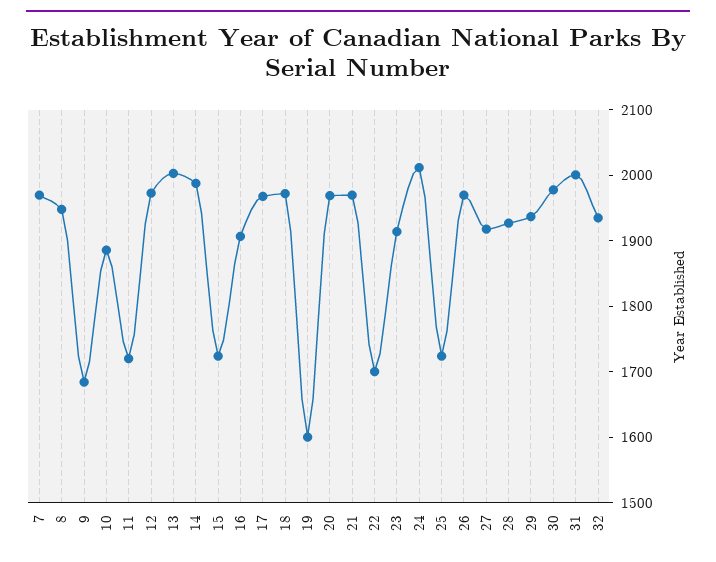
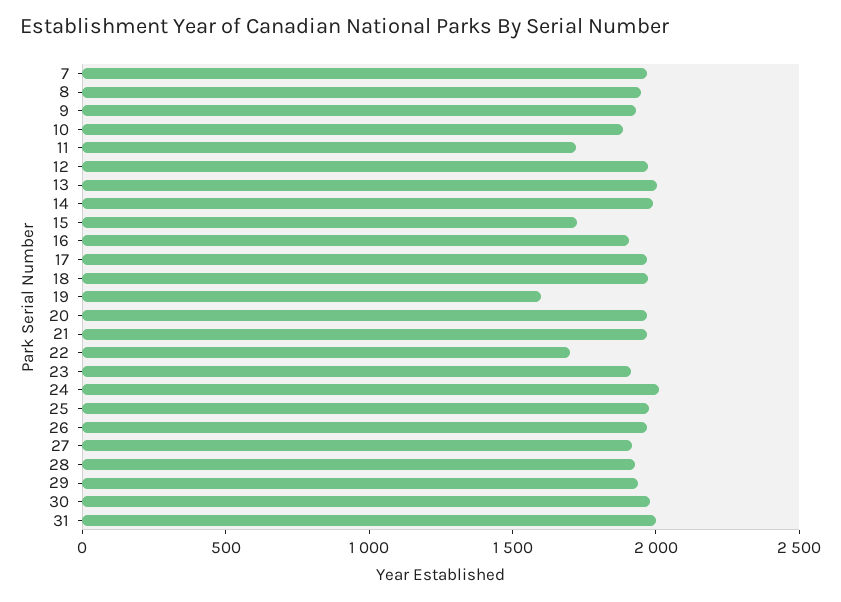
9: 1680 -> 1900
25: 1720 -> 2000
32: 1940 -> none

